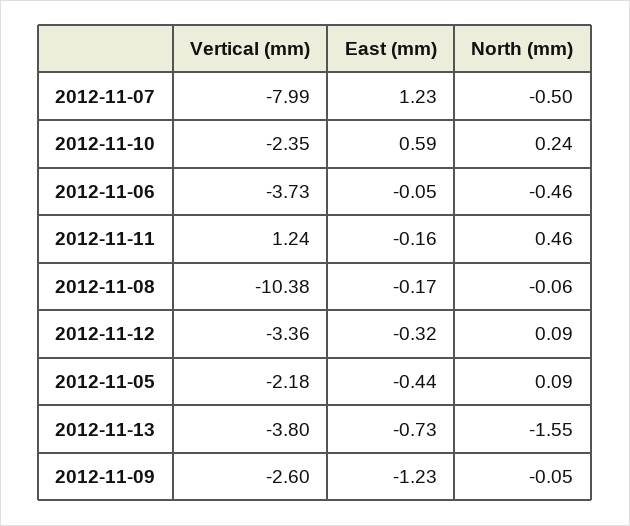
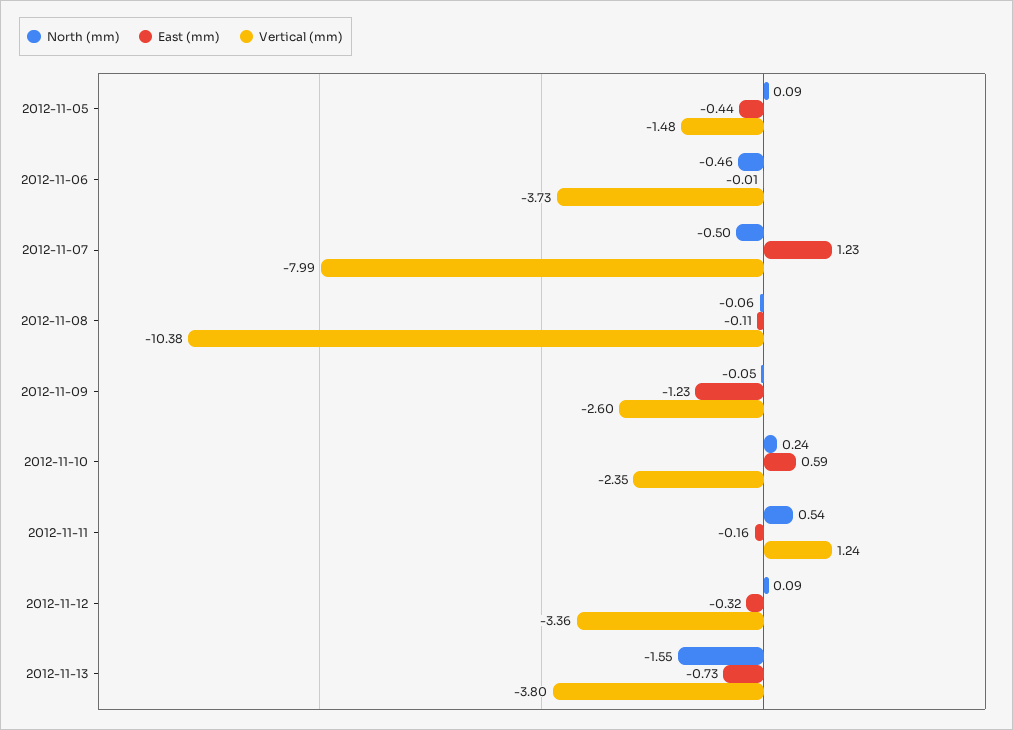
East (mm), 2012-11-06: -0.05 -> -0.01
North (mm), 2012-11-11: 0.46 -> 0.54
East (mm), 2012-11-08: -0.17 -> -0.11
Vertical (mm), 2012-11-05: -2.18 -> -1.48

